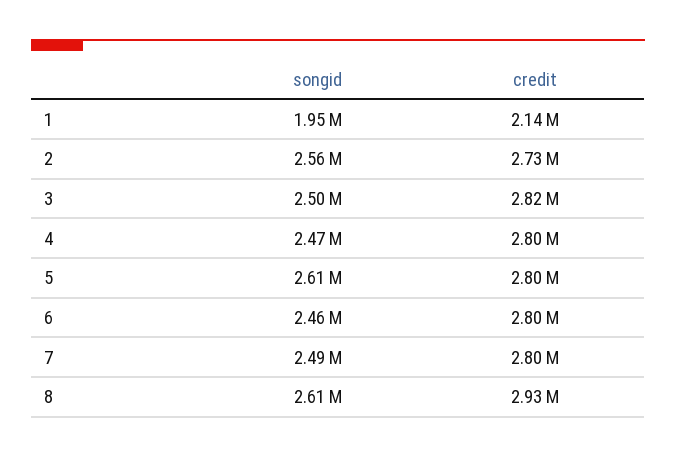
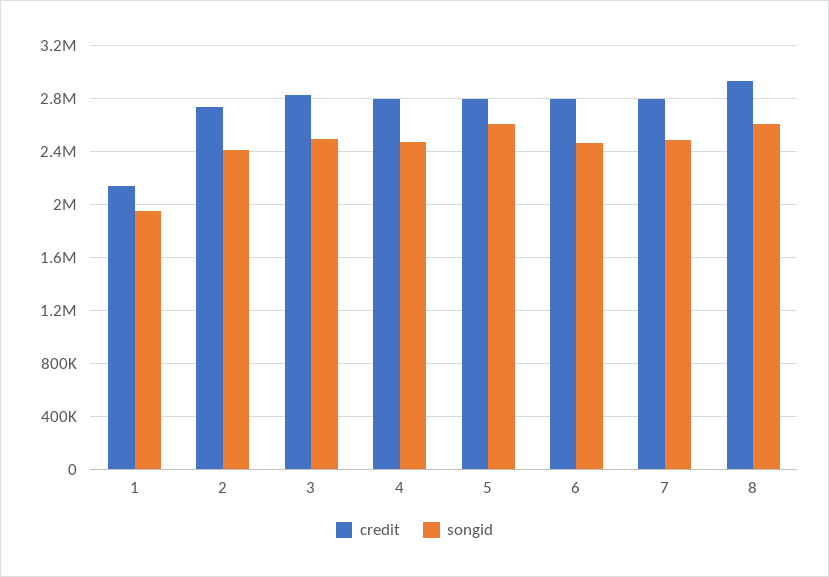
songid, 2: 2560000 -> 2400000

